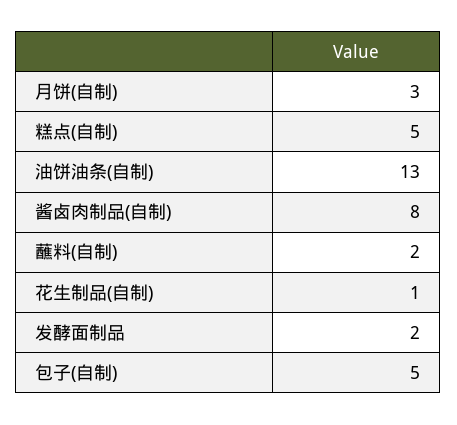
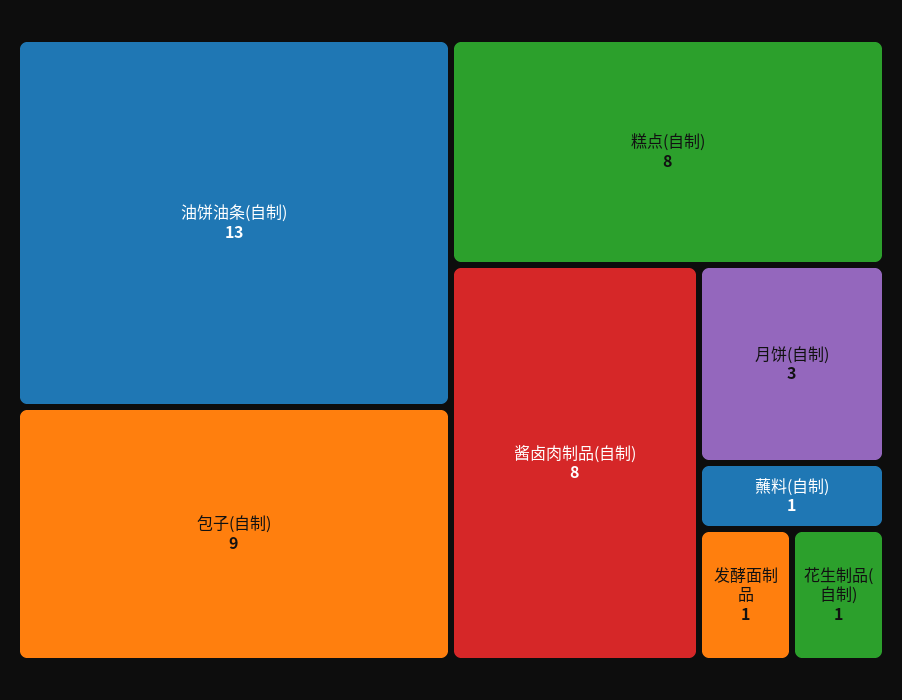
糕点(自制): 5 -> 8
蘸料(自制): 2 -> 1
发酵面制品: 2 -> 1
包子(自制): 5 -> 9

